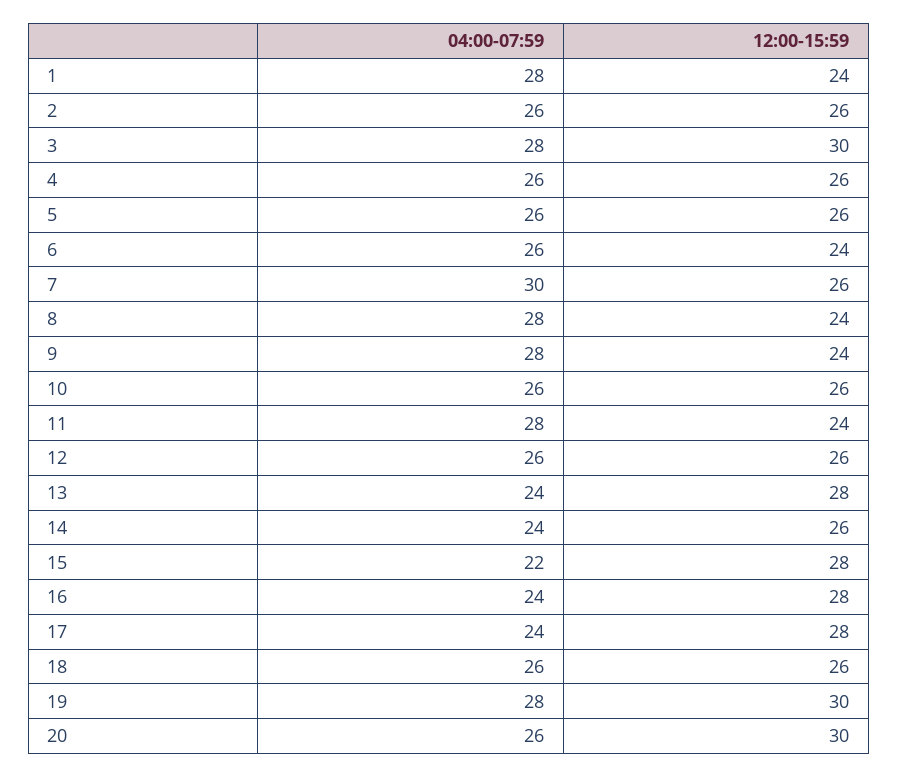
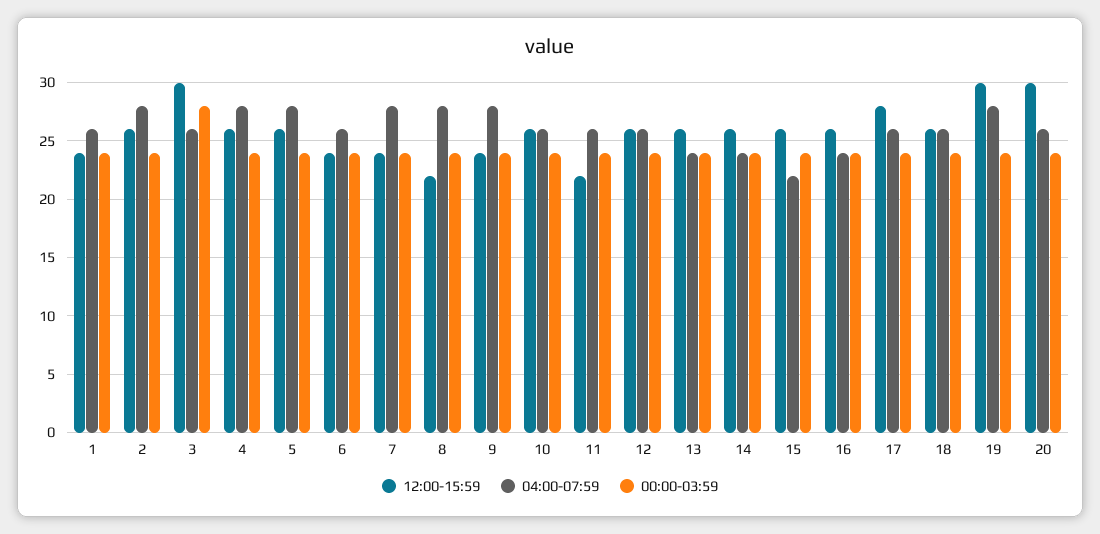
04:00-07:59, 1: 28 -> 26
04:00-07:59, 2: 26 -> 28
04:00-07:59, 3: 28 -> 26
04:00-07:59, 4: 26 -> 28
04:00-07:59, 5: 26 -> 28
04:00-07:59, 7: 30 -> 28
12:00-15:59, 7: 26 -> 24
12:00-15:59, 8: 24 -> 22
04:00-07:59, 11: 28 -> 26
12:00-15:59, 11: 24 -> 22
12:00-15:59, 13: 28 -> 26
12:00-15:59, 15: 28 -> 26
12:00-15:59, 16: 28 -> 26
04:00-07:59, 17: 24 -> 26
00:00-03:59, 1: none -> 24
00:00-03:59, 2: none -> 24
00:00-03:59, 3: none -> 28
00:00-03:59, 4: none -> 24
00:00-03:59, 5: none -> 24
00:00-03:59, 6: none -> 24
00:00-03:59, 7: none -> 24
00:00-03:59, 8: none -> 24
00:00-03:59, 9: none -> 24
00:00-03:59, 10: none -> 24
00:00-03:59, 11: none -> 24
00:00-03:59, 12: none -> 24
00:00-03:59, 13: none -> 24
00:00-03:59, 14: none -> 24
00:00-03:59, 15: none -> 24
00:00-03:59, 16: none -> 24
00:00-03:59, 17: none -> 24
00:00-03:59, 18: none -> 24
00:00-03:59, 19: none -> 24
00:00-03:59, 20: none -> 24

